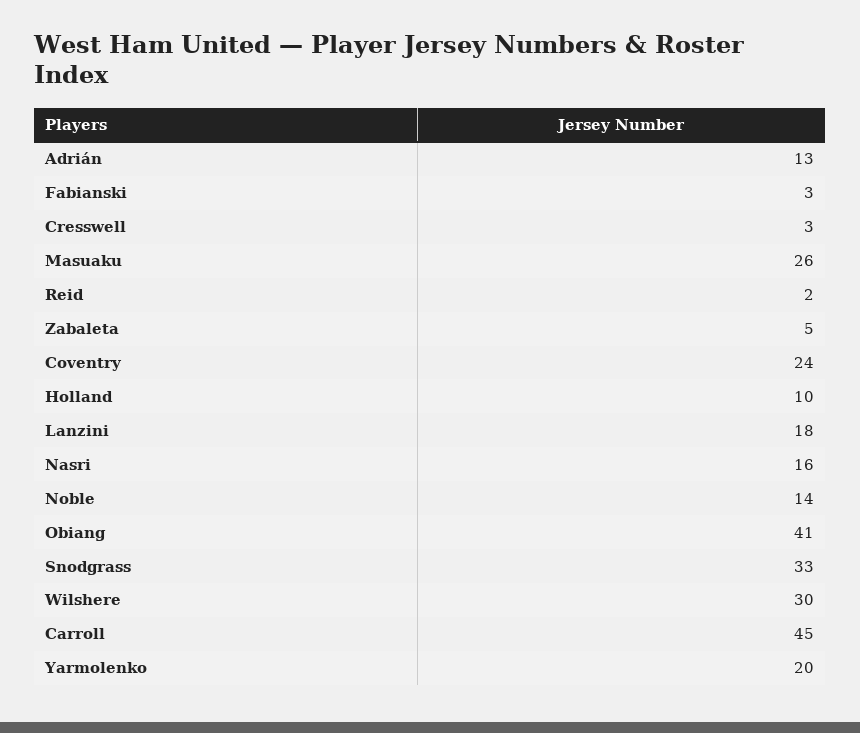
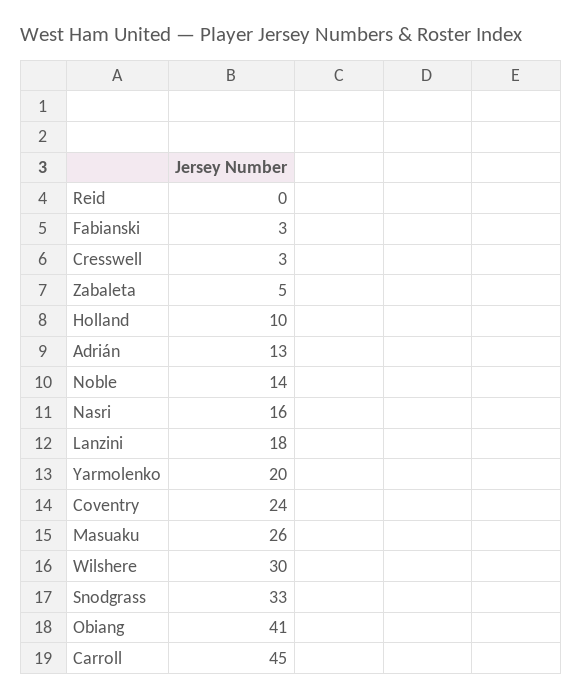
Reid: 2 -> 0

